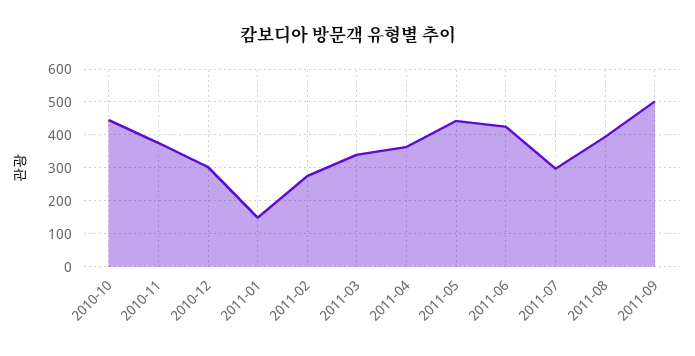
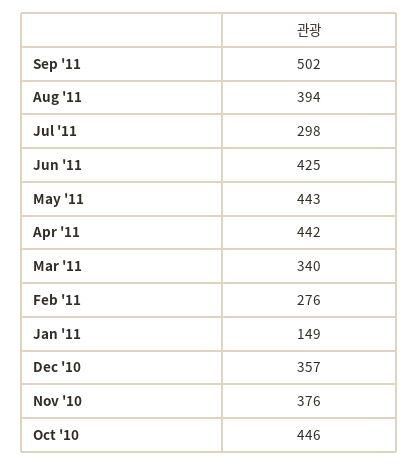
2010-12: 300 -> 357
2011-04: 360 -> 442

